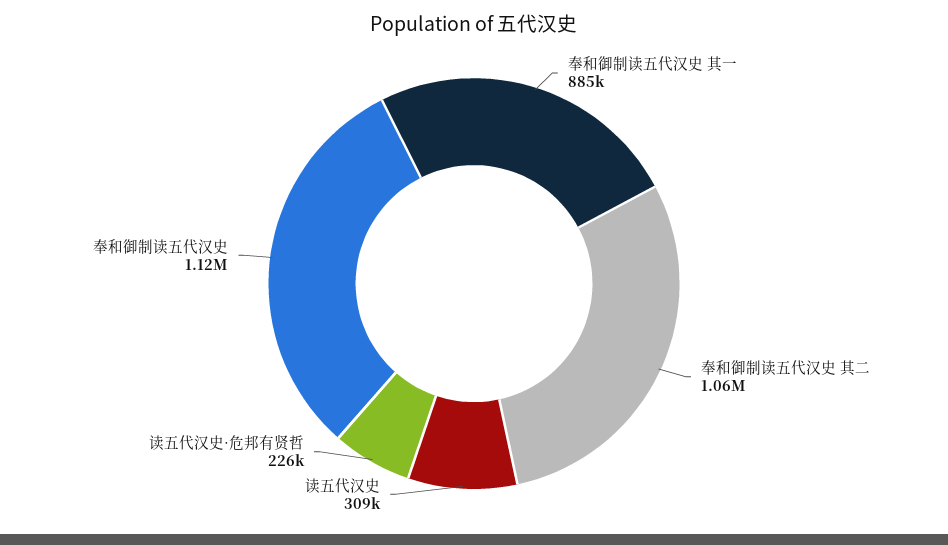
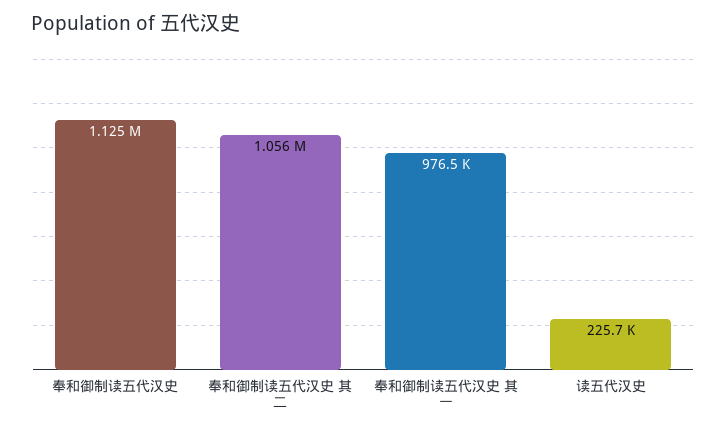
奉和御制读五代汉史 其一: 885000 -> 976500
读五代汉史: 309000 -> 225700
读五代汉史·危邦有贤哲: 226000 -> none

